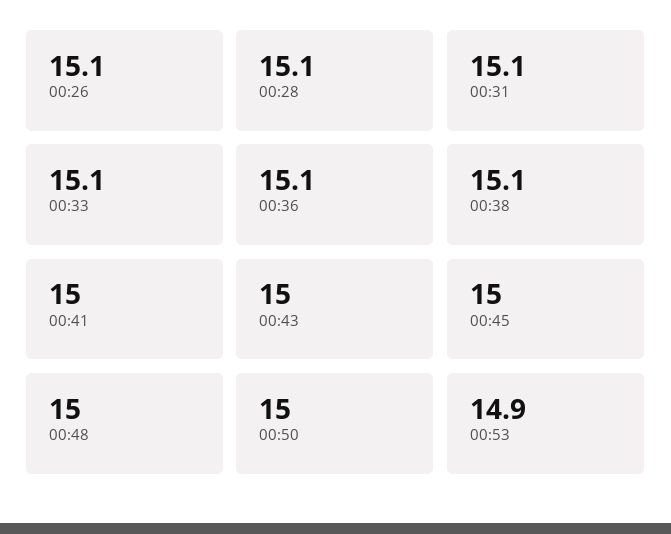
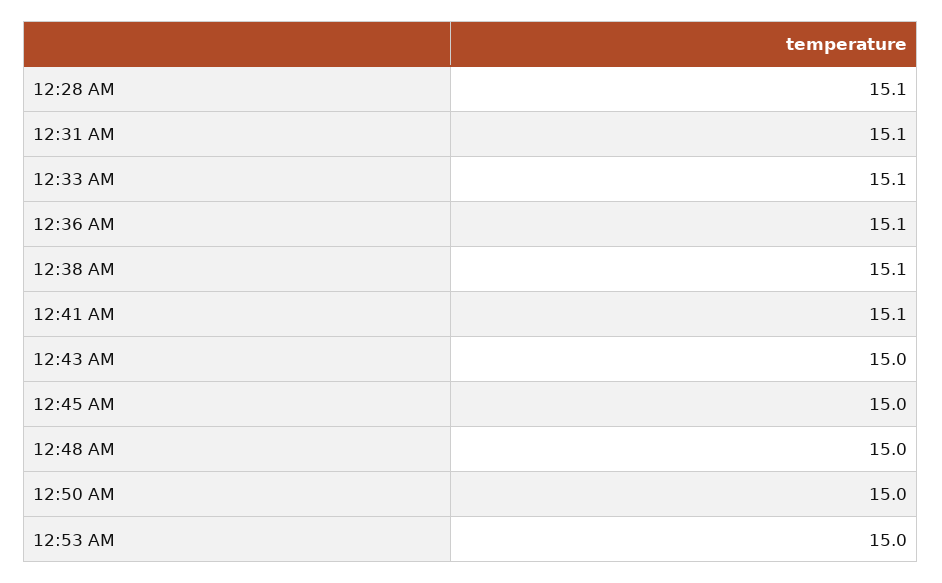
00:26: 15.1 -> none
00:41: 15 -> 15.1
00:53: 14.9 -> 15

